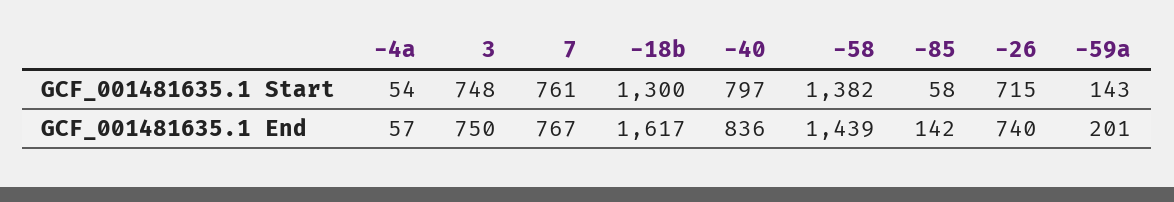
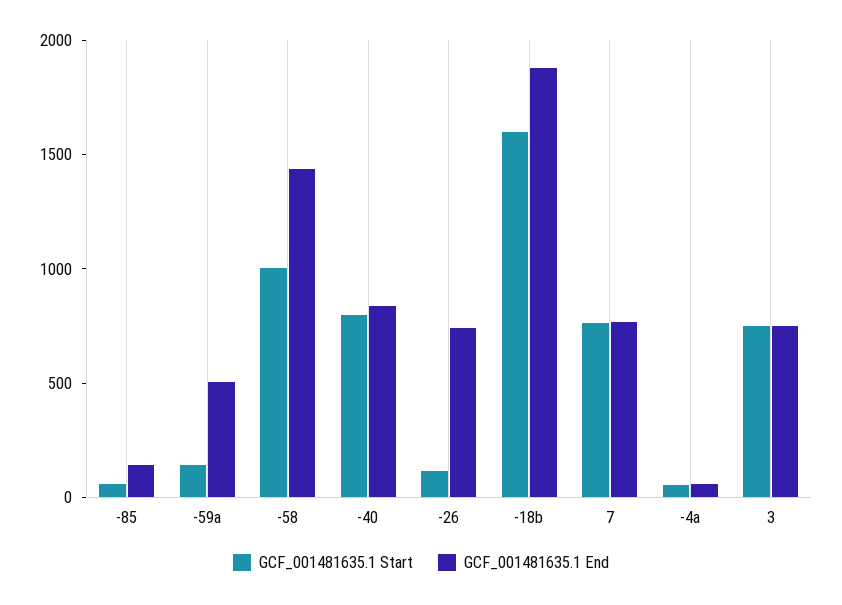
GCF_001481635.1 Start, -18b: 1300 -> 1600
GCF_001481635.1 Start, -58: 1382 -> 1000
GCF_001481635.1 Start, -26: 715 -> 100
GCF_001481635.1 End, -18b: 1617 -> 1900
GCF_001481635.1 End, -59a: 201 -> 500

